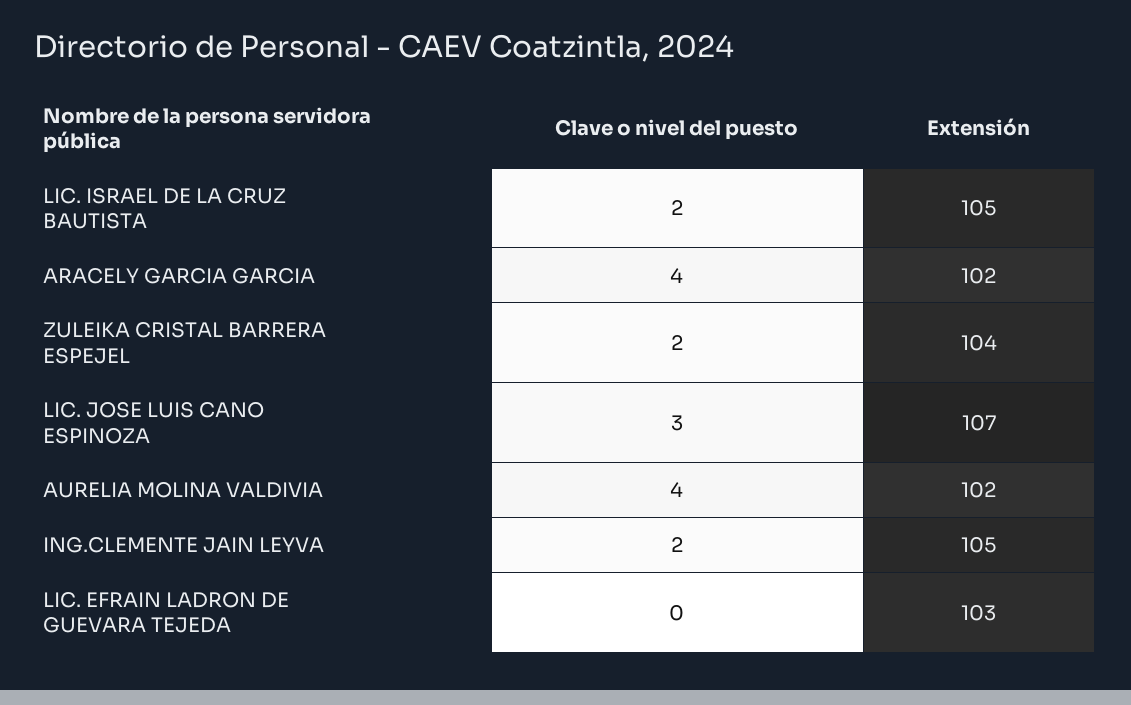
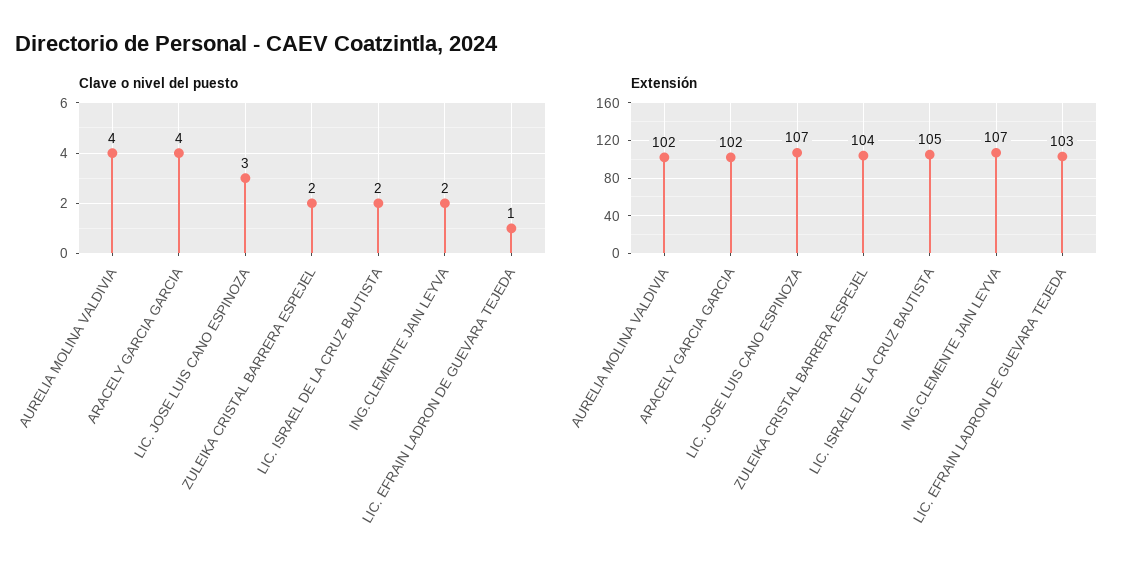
Extensión, ING.CLEMENTE JAIN LEYVA: 105 -> 107
Clave o nivel del puesto, LIC. EFRAIN LADRON DE GUEVARA TEJEDA: 0 -> 1

